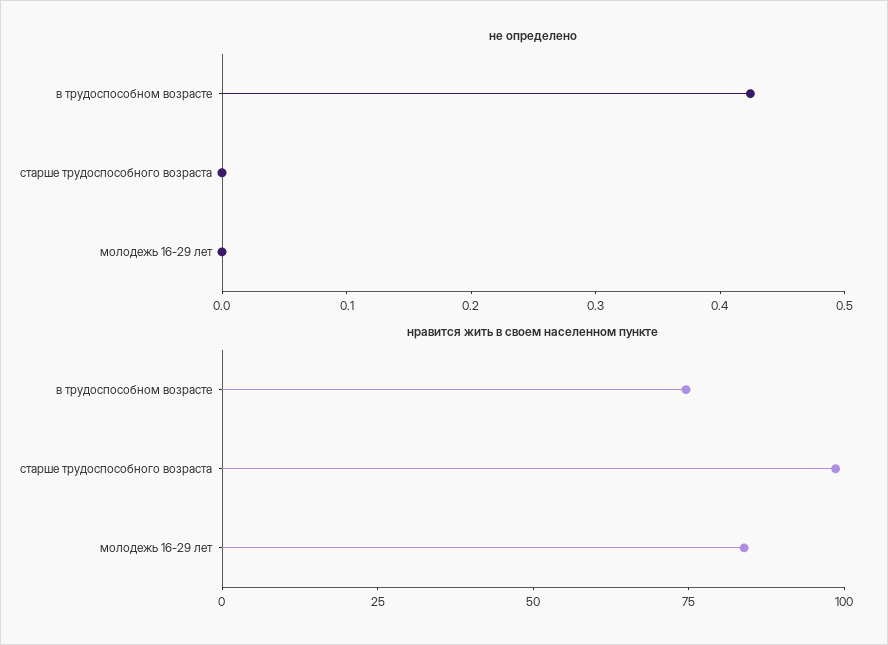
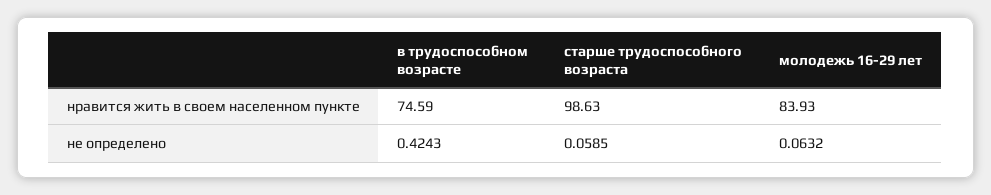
не определено, старше трудоспособного возраста: 0 -> 0.0585
не определено, молодежь 16-29 лет: 0 -> 0.0632

